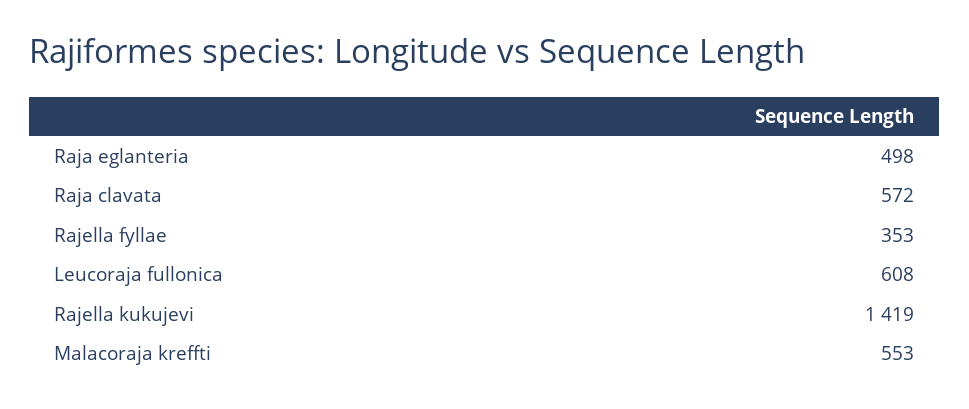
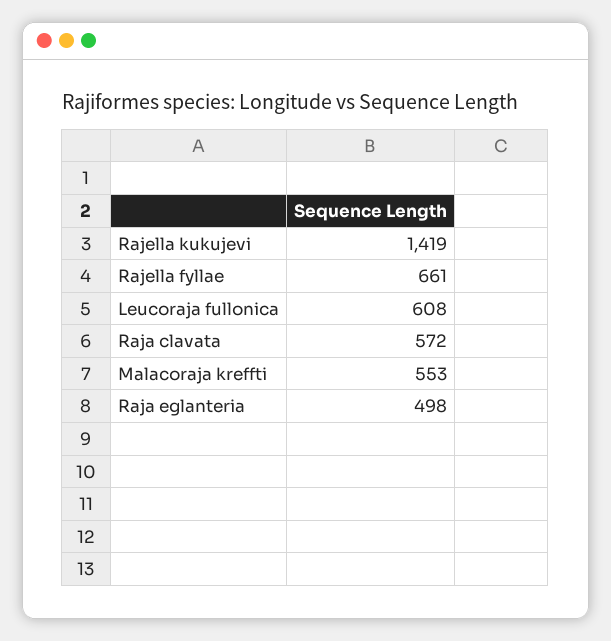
Rajella fyllae: 353 -> 661

